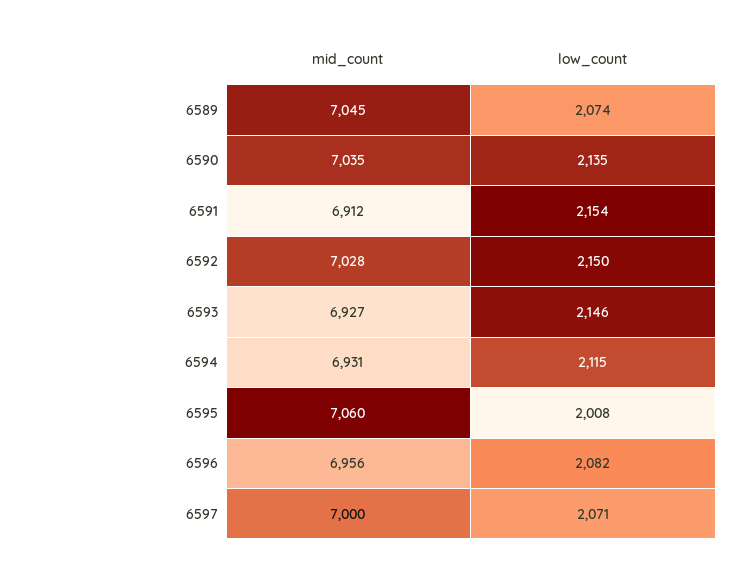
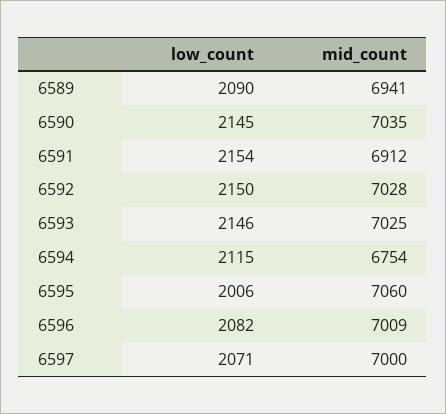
mid_count, 6589: 7045 -> 6941
low_count, 6589: 2074 -> 2090
low_count, 6590: 2135 -> 2145
mid_count, 6593: 6927 -> 7025
mid_count, 6594: 6931 -> 6754
low_count, 6595: 2008 -> 2006
mid_count, 6596: 6956 -> 7009

